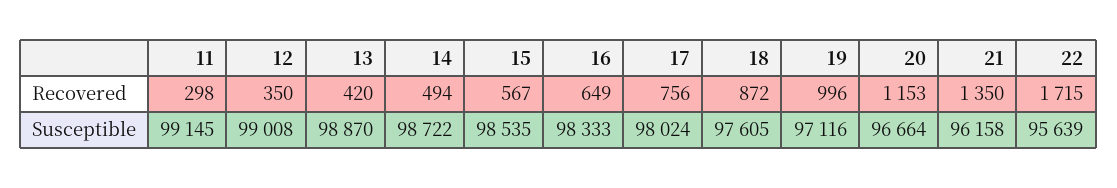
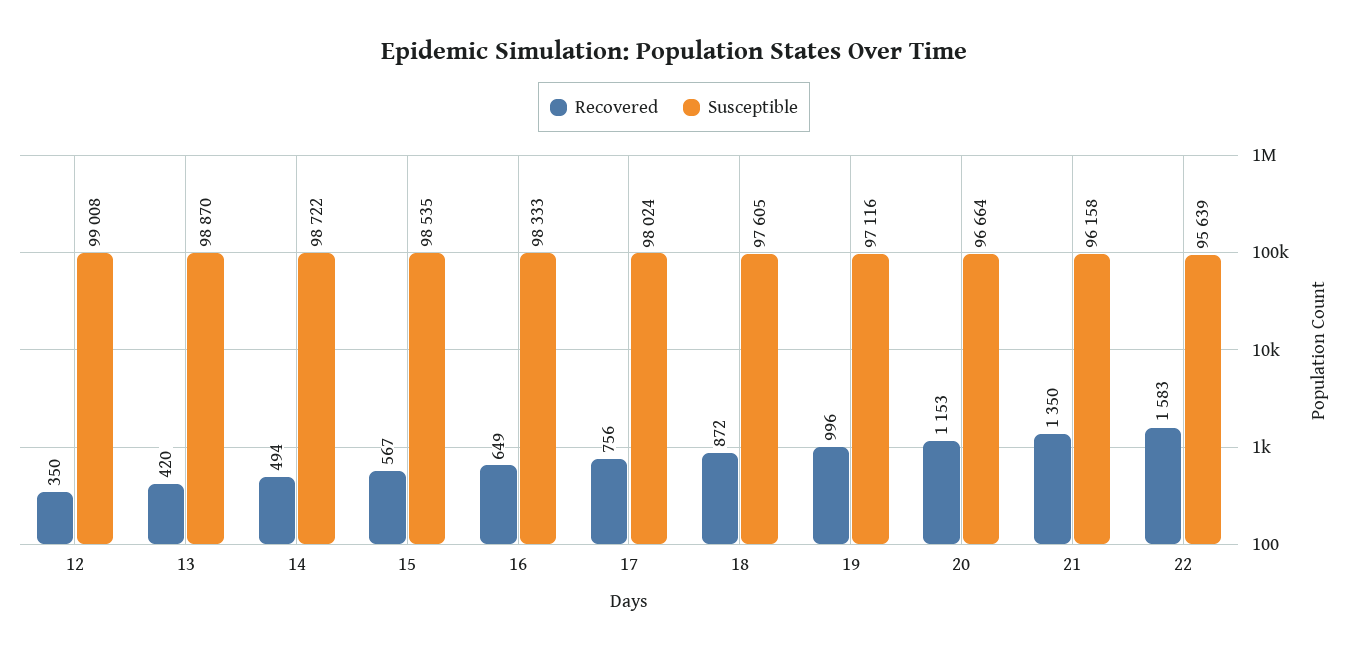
Recovered, 11: 298 -> none
Recovered, 22: 1715 -> 1583
Susceptible, 11: 99145 -> none

